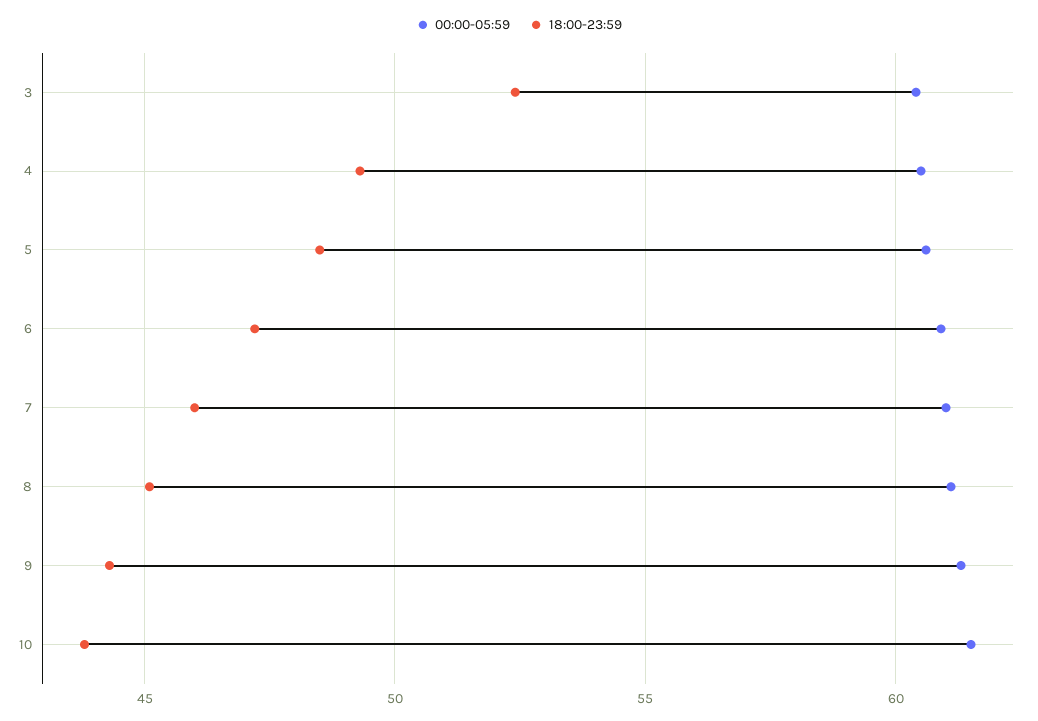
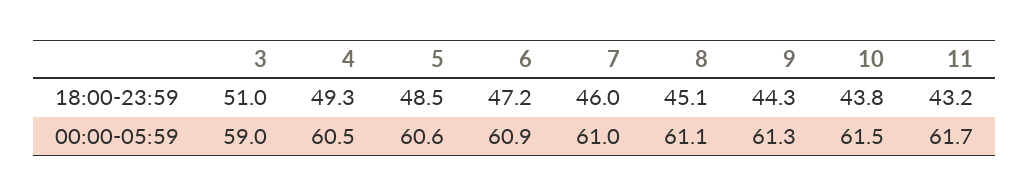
00:00-05:59, 3: 60.5 -> 59
18:00-23:59, 3: 52.5 -> 51
18:00-23:59, 11: none -> 43.2
00:00-05:59, 11: none -> 61.7

